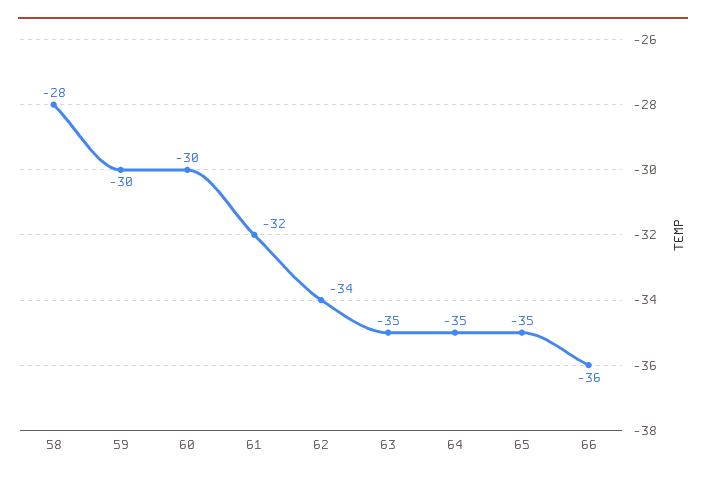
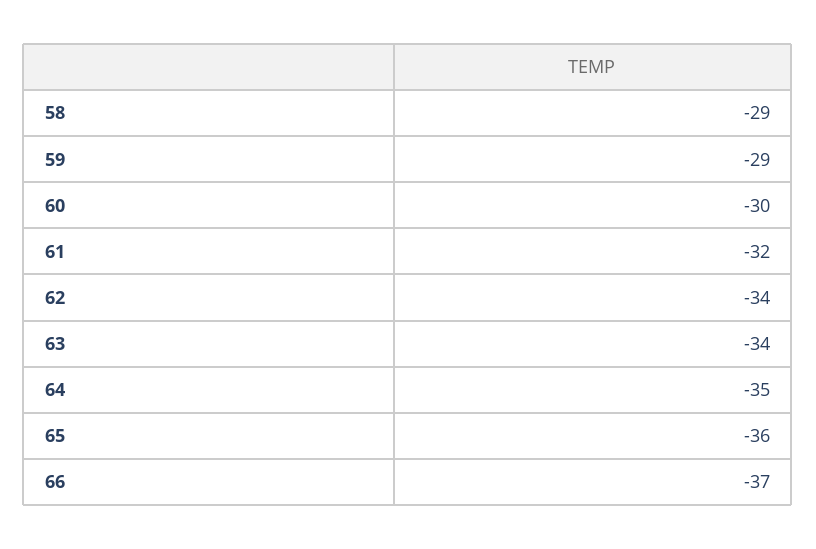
58: -28 -> -29
59: -30 -> -29
63: -35 -> -34
65: -35 -> -36
66: -36 -> -37

